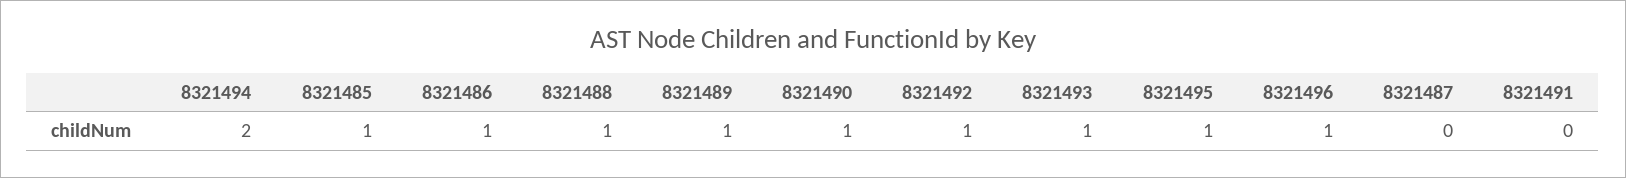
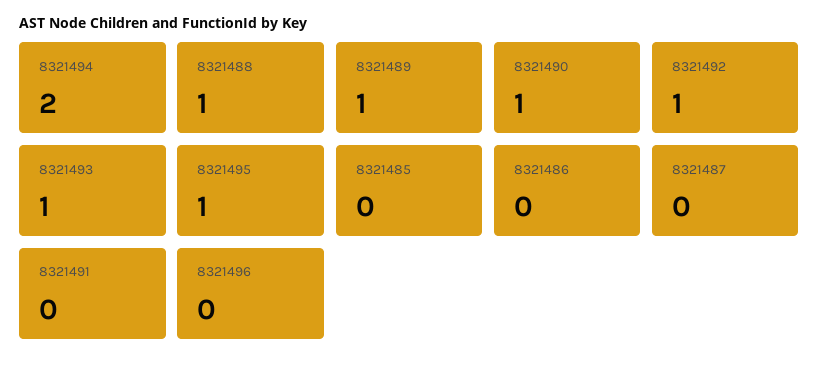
8321485: 1 -> 0
8321486: 1 -> 0
8321496: 1 -> 0

